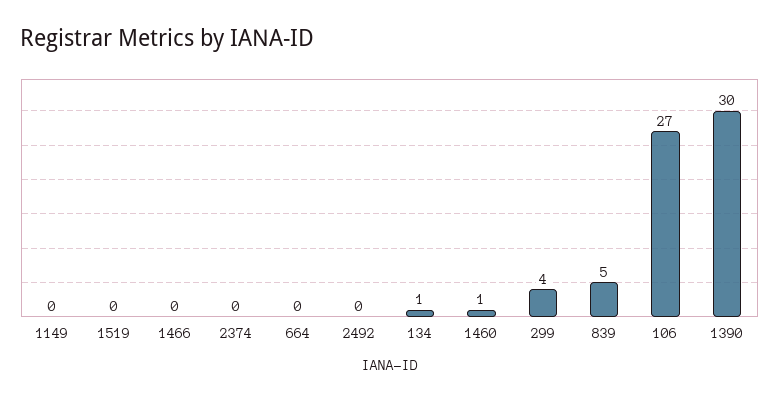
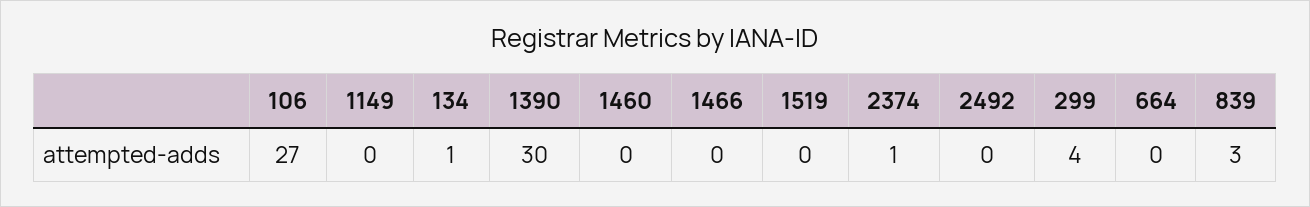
2374: 0 -> 1
1460: 1 -> 0
839: 5 -> 3

